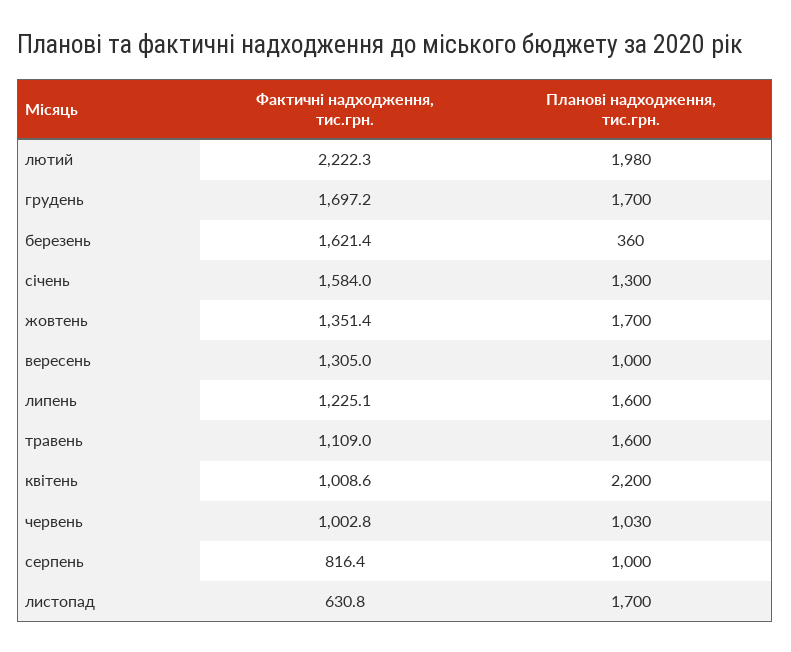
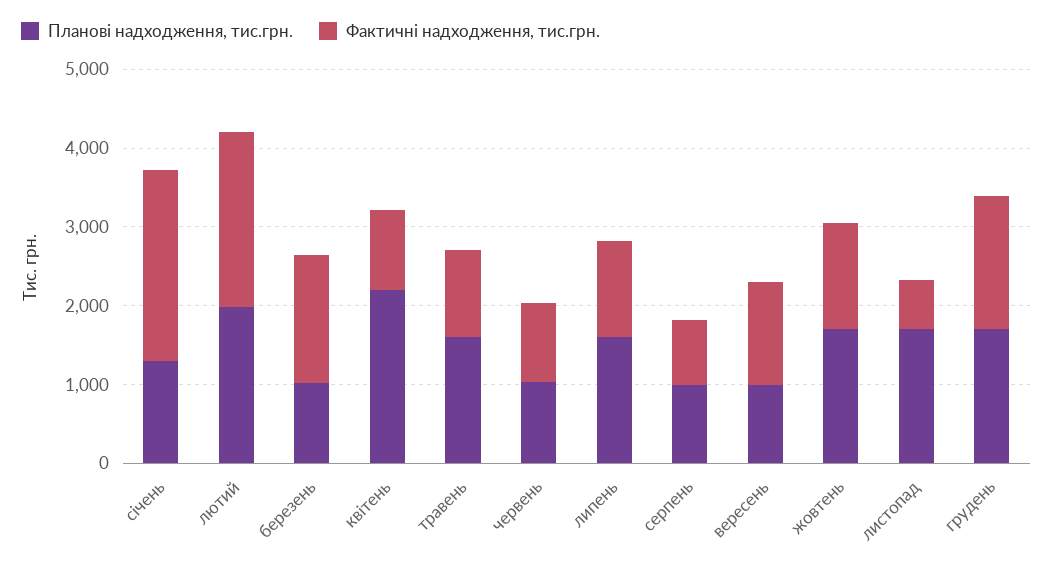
Планові надходження, тис.грн., березень: 360 -> 1000
Фактичні надходження, тис.грн., січень: 1584 -> 2400

